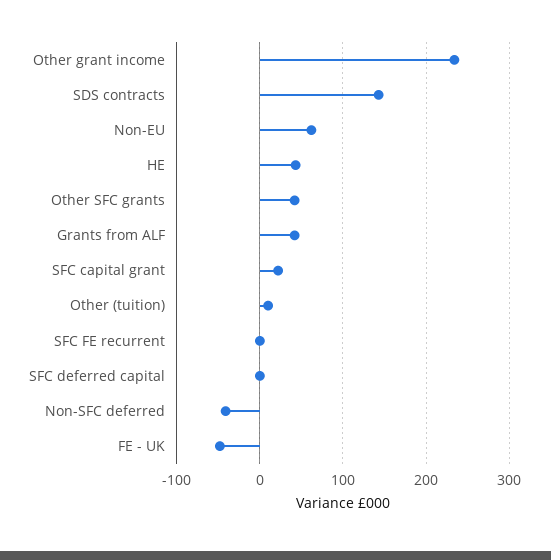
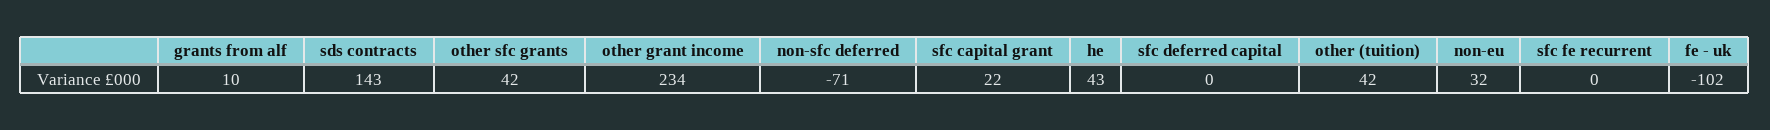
Non-EU: 60 -> 32
Grants from ALF: 40 -> 10
Other (tuition): 10 -> 42
Non-SFC deferred: -40 -> -71
FE - UK: -50 -> -102

